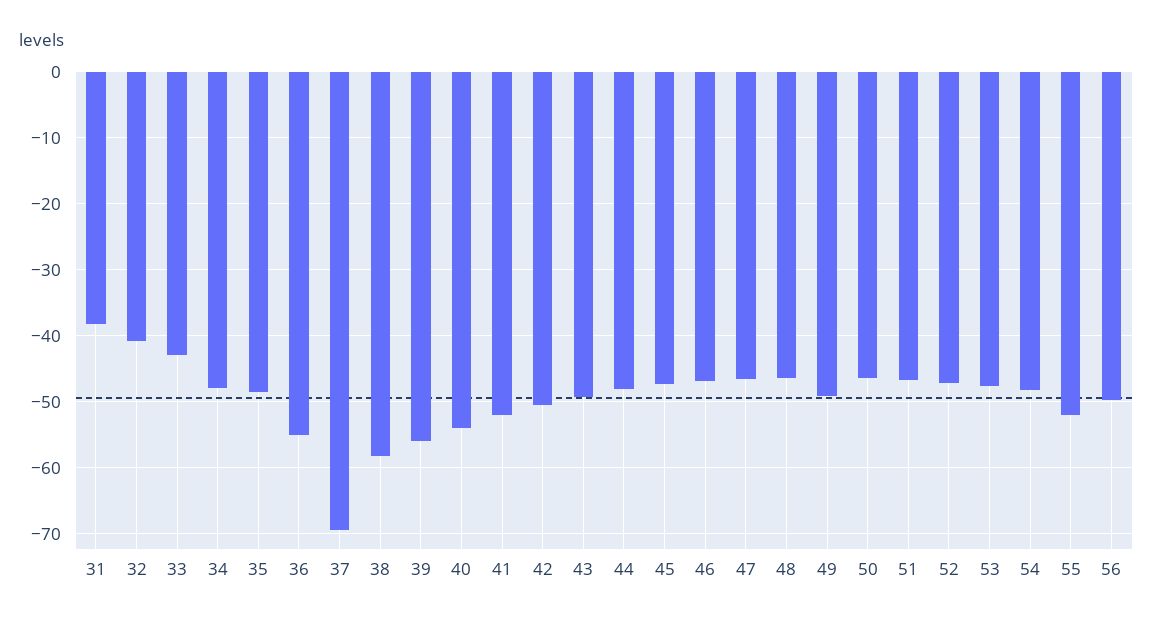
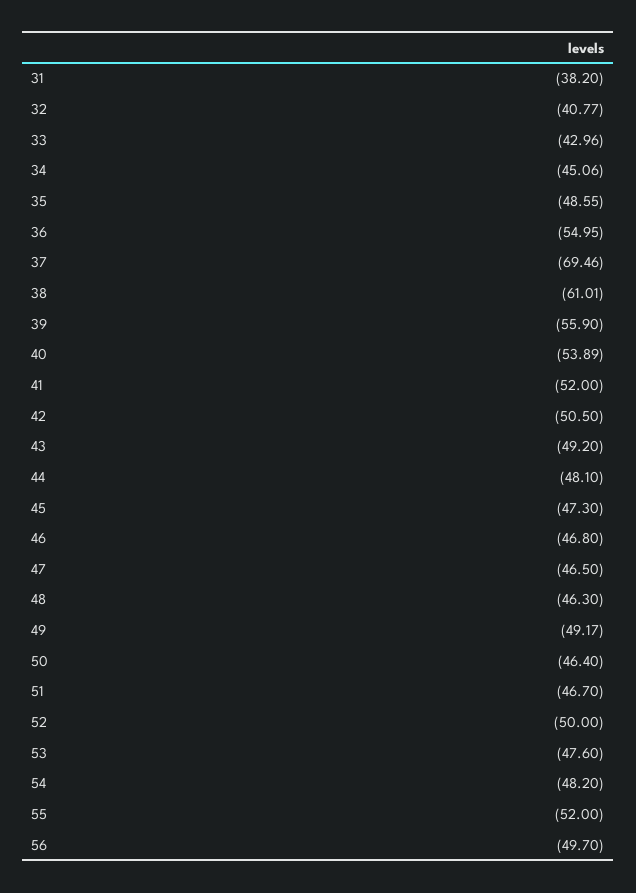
34: -48 -> -45.06
38: -58 -> -61.01
52: -47 -> -50

